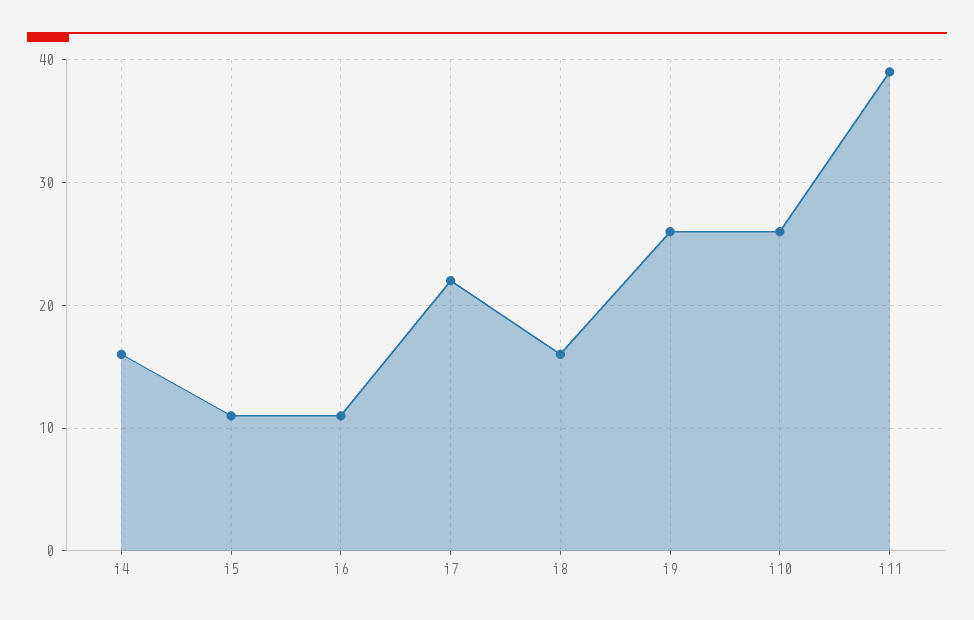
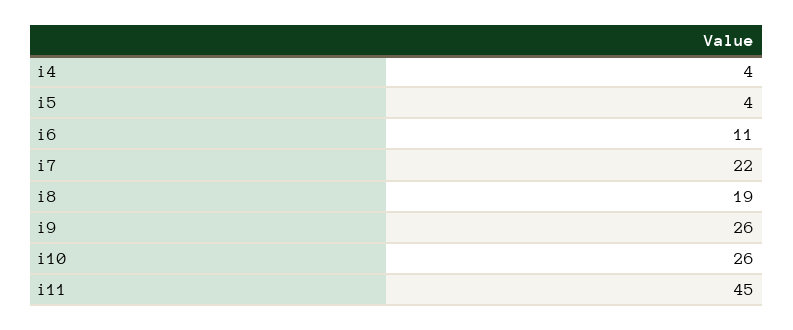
i4: 16 -> 4
i5: 11 -> 4
i8: 16 -> 19
i11: 39 -> 45

